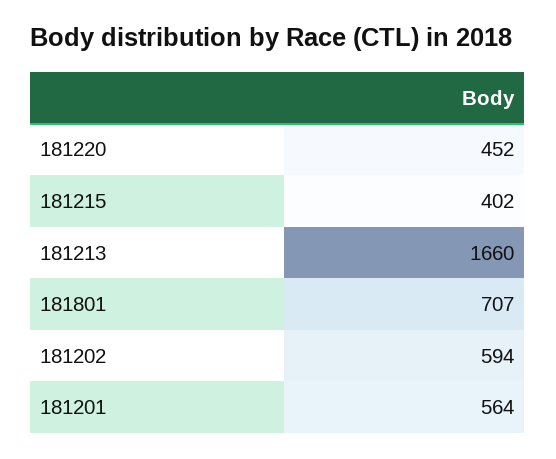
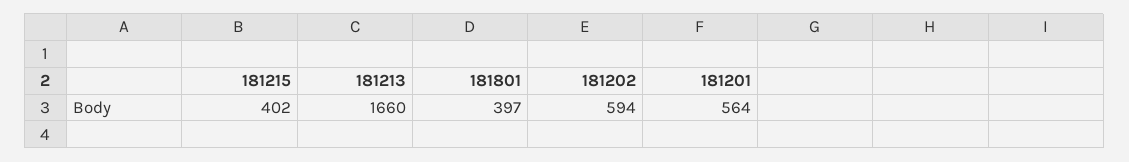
181220: 452 -> none
181801: 707 -> 397

